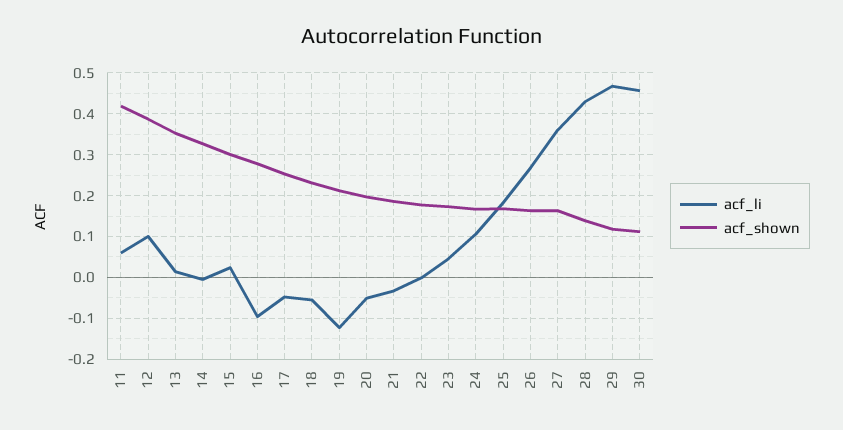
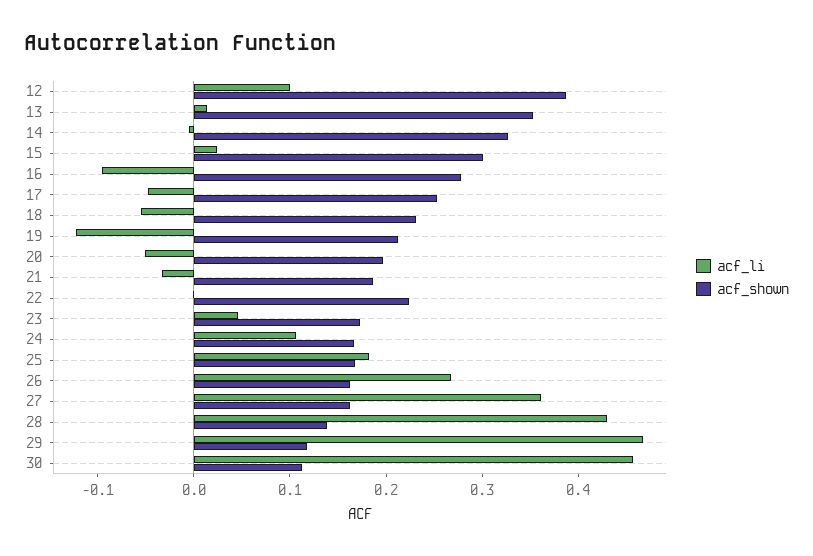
acf_li, 11: 0.06 -> none
acf_shown, 11: 0.42 -> none
acf_shown, 22: 0.18 -> 0.22

